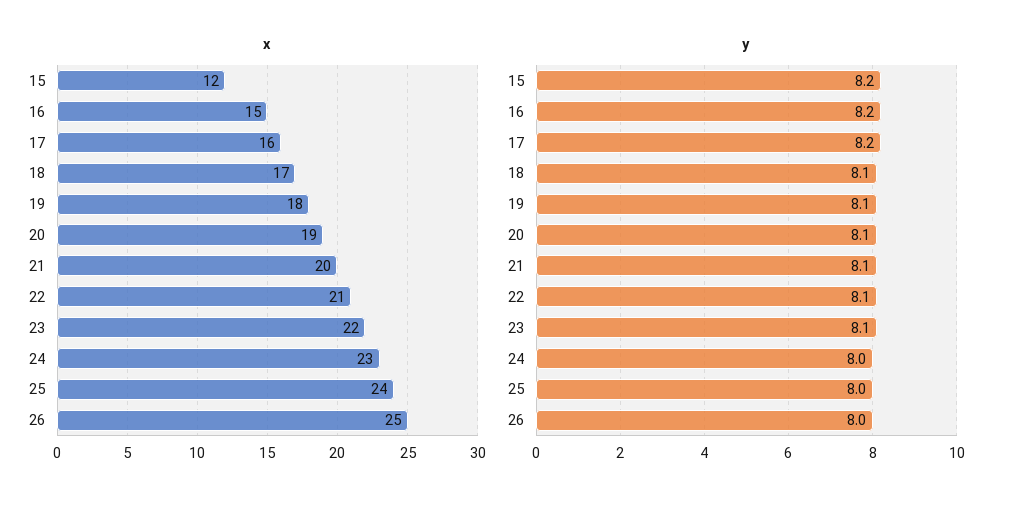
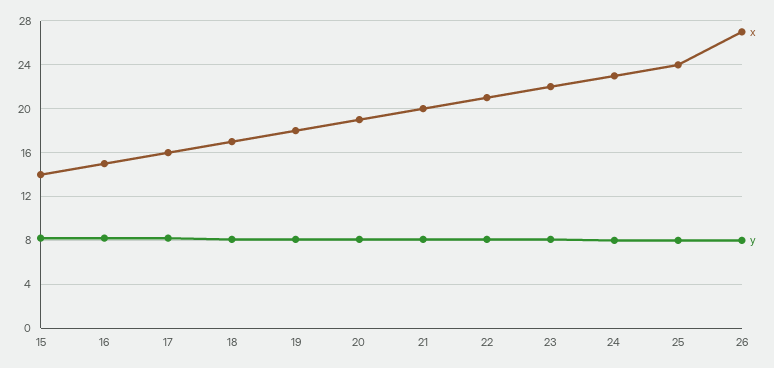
x, 15: 12 -> 14
x, 26: 25 -> 27

